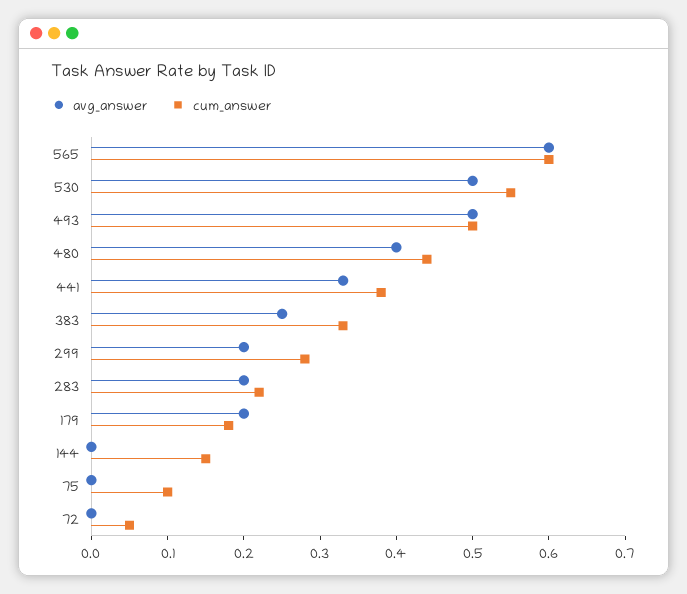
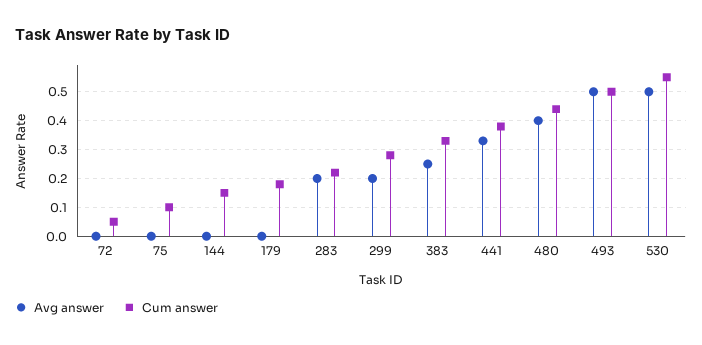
avg_answer, 565: 0.6 -> none
cum_answer, 565: 0.6 -> none
avg_answer, 179: 0.2 -> 0

